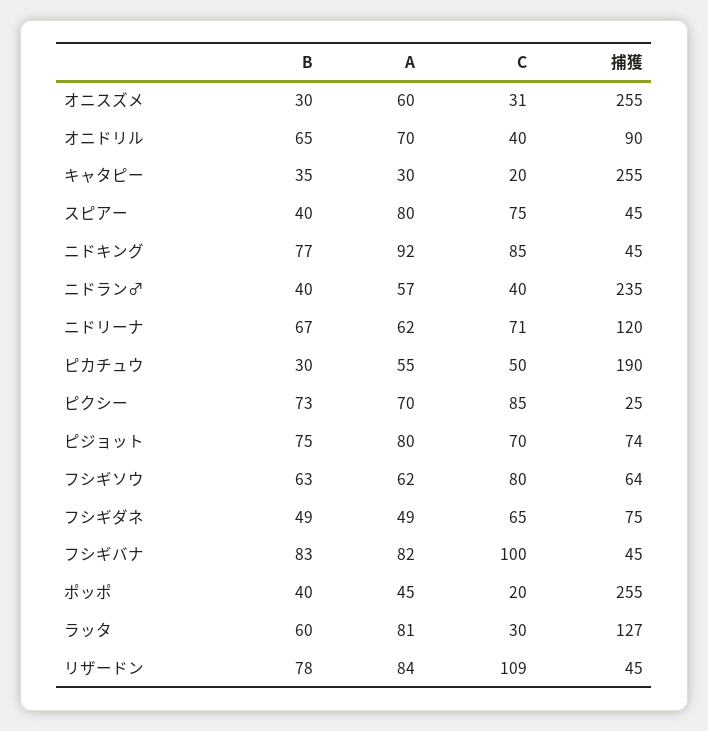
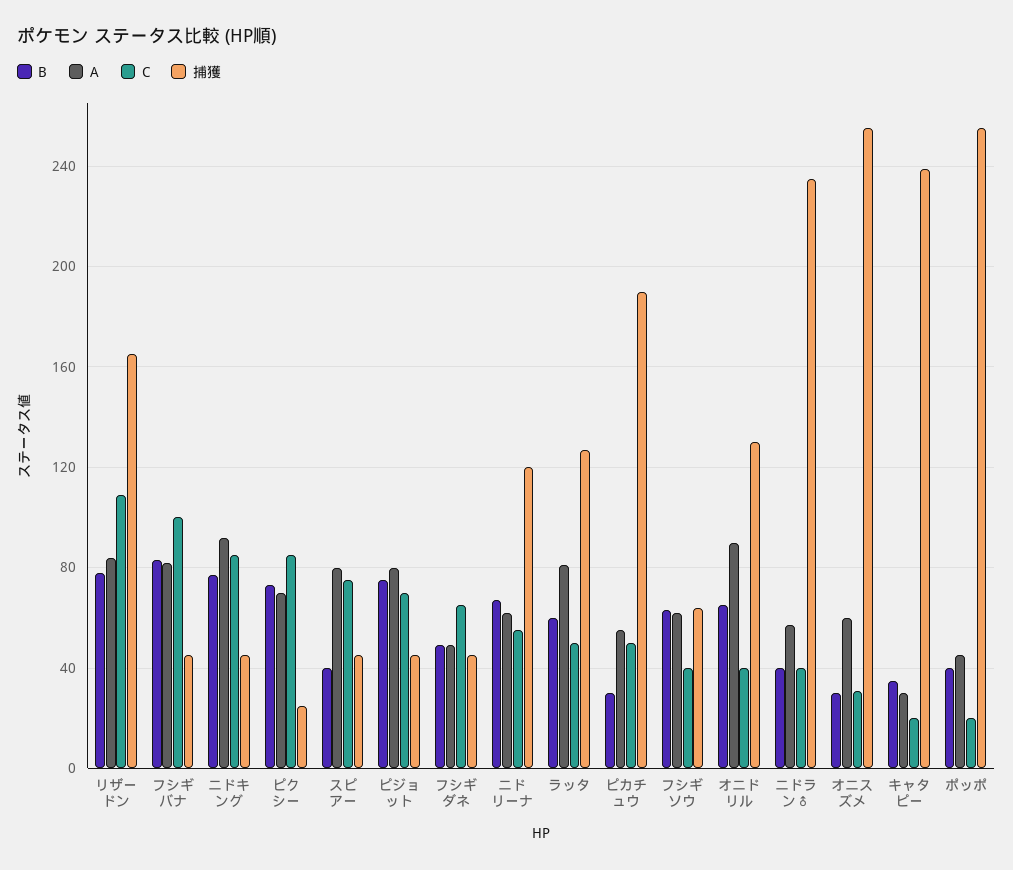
A, オニドリル: 70 -> 90
捕獲, オニドリル: 90 -> 130
捕獲, キャタピー: 255 -> 240
C, ニドリーナ: 71 -> 55
捕獲, ピジョット: 74 -> 45
C, フシギソウ: 80 -> 40
捕獲, フシギダネ: 75 -> 45
C, ラッタ: 30 -> 50
捕獲, リザードン: 45 -> 165

